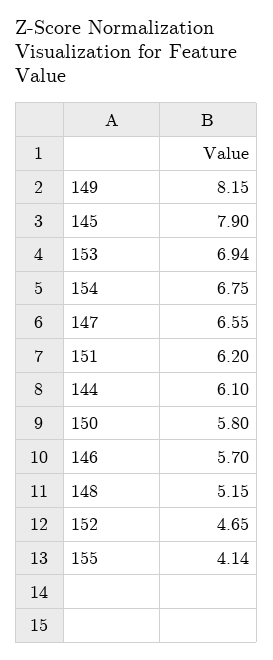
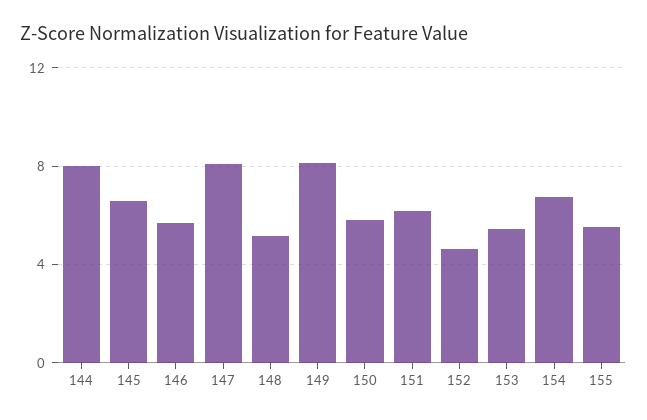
145: 7.9 -> 6.5
153: 6.94 -> 5.5
147: 6.55 -> 8
144: 6.1 -> 8
155: 4.14 -> 5.5

